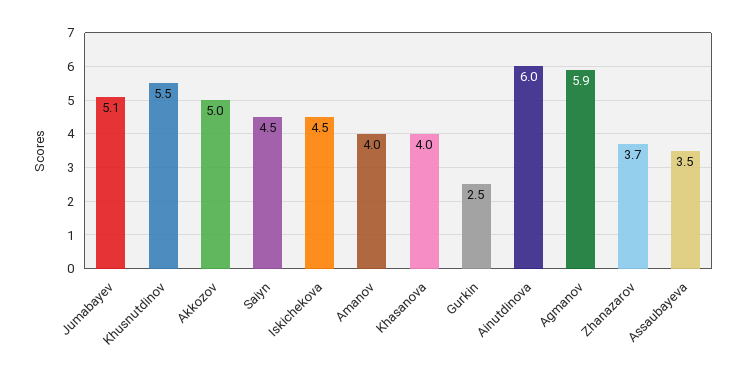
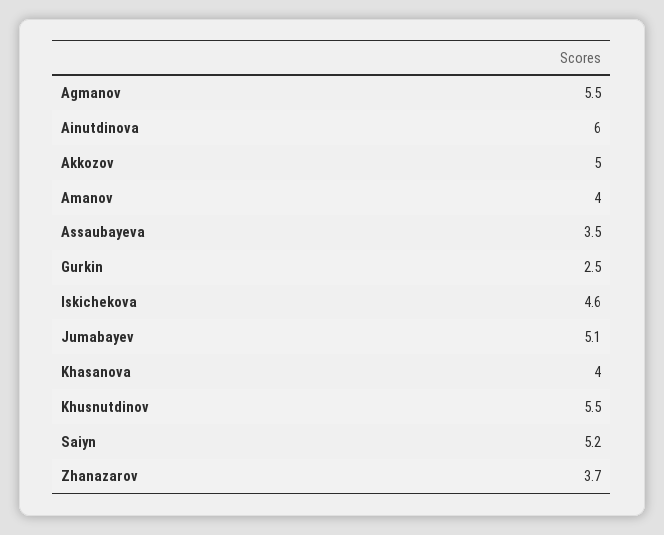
Saiyn: 4.5 -> 5.2
Iskichekova: 4.5 -> 4.6
Agmanov: 5.9 -> 5.5

